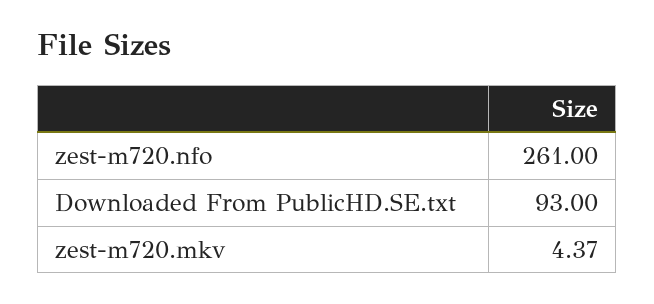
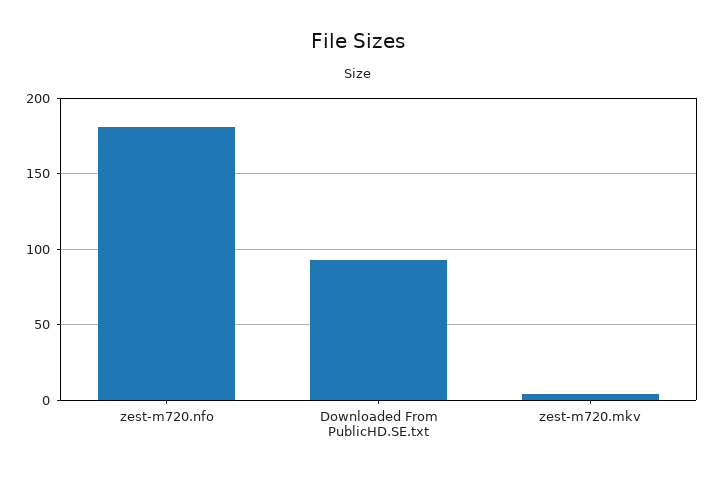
zest-m720.nfo: 261 -> 180

